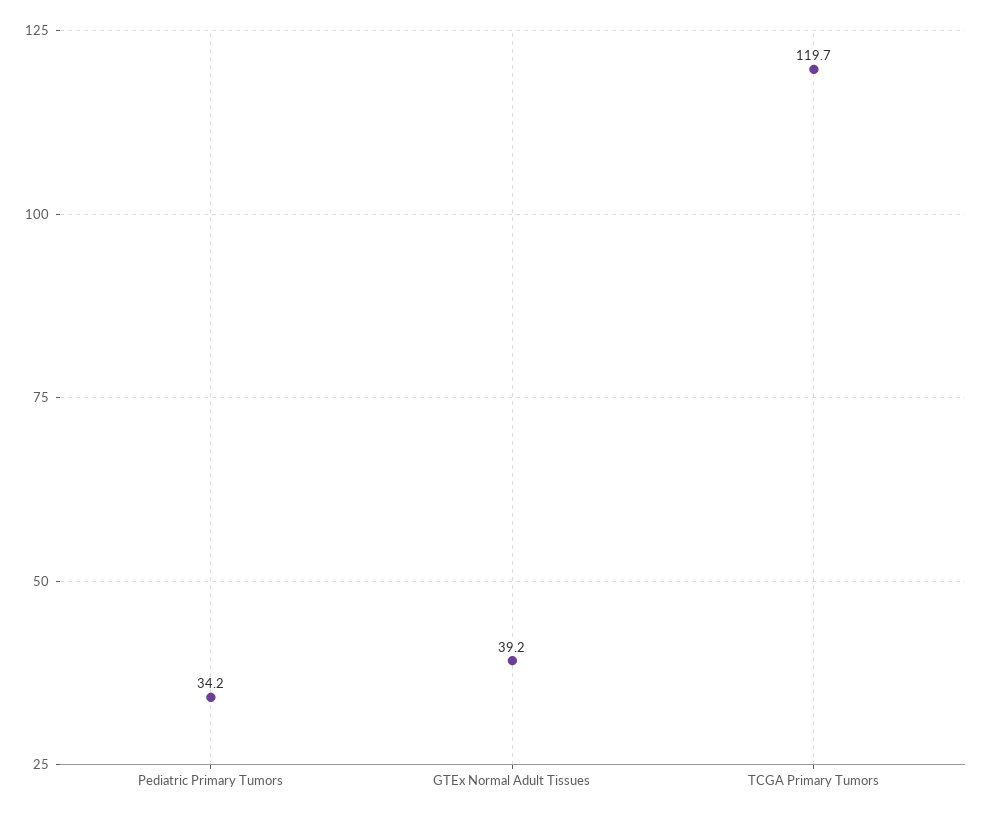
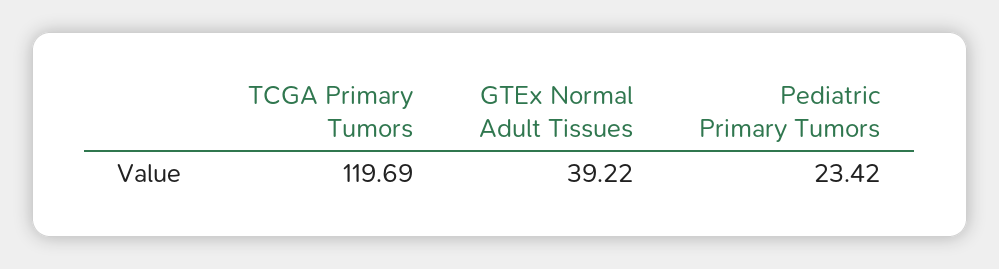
Pediatric Primary Tumors: 34.2 -> 23.42

